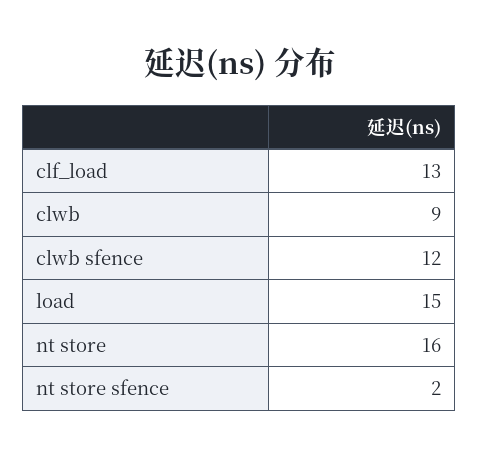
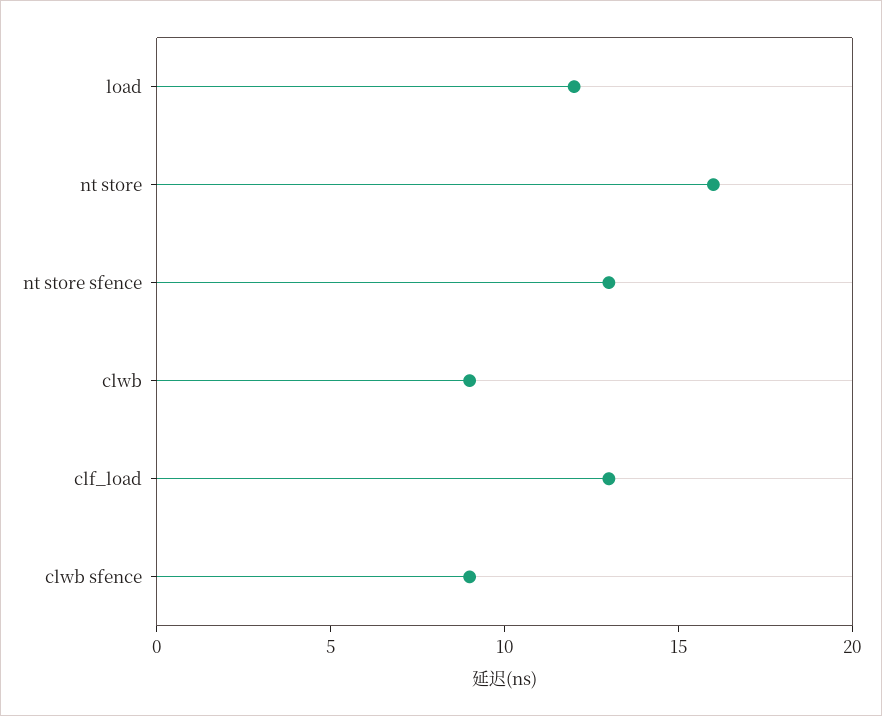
clwb sfence: 12 -> 9
load: 15 -> 12
nt store sfence: 2 -> 13

